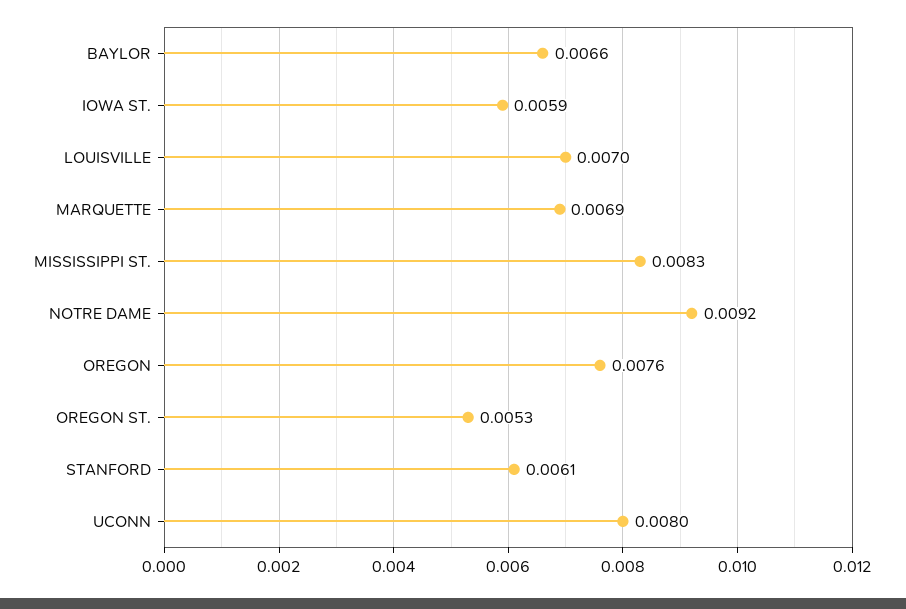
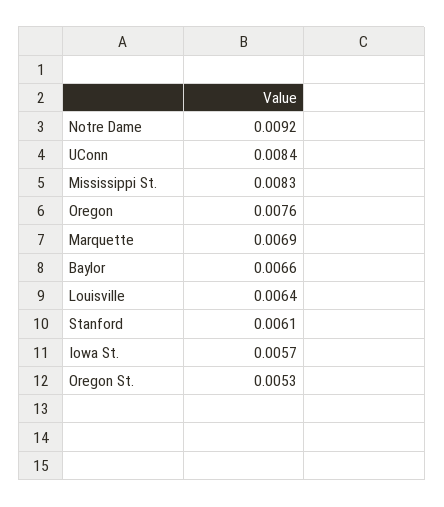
IOWA ST.: 0.0059 -> 0.0057
LOUISVILLE: 0.007 -> 0.0064
UCONN: 0.008 -> 0.0084

